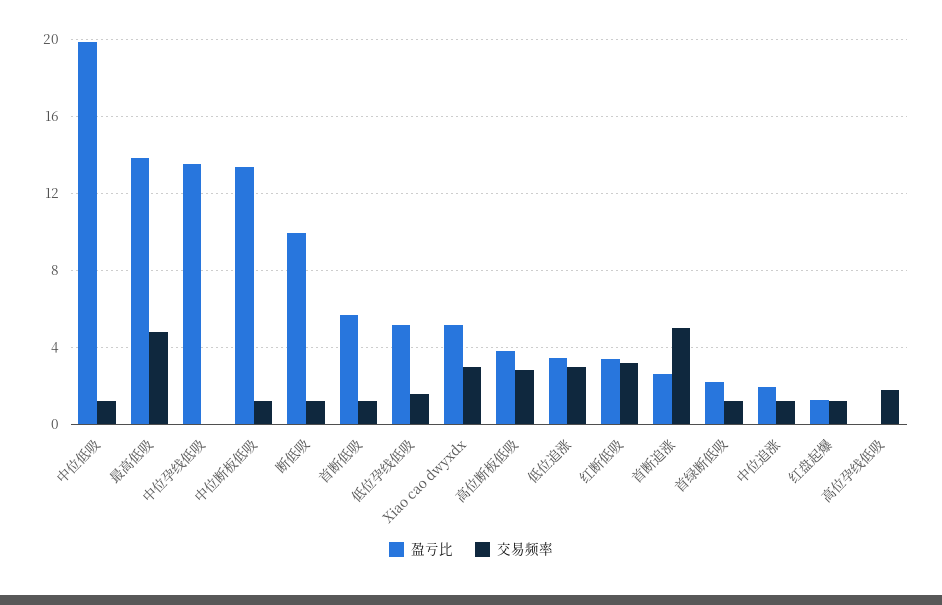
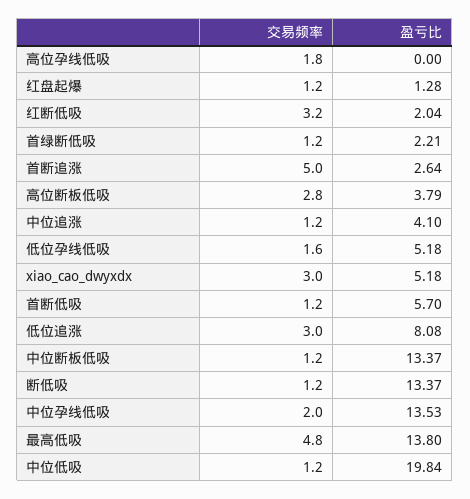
交易频率, 中位孕线低吸: 0 -> 2
盈亏比, 断低吸: 10 -> 13.37
盈亏比, 低位追涨: 3.5 -> 8.08
盈亏比, 红断低吸: 3.5 -> 2.04
盈亏比, 中位追涨: 2 -> 4.1

